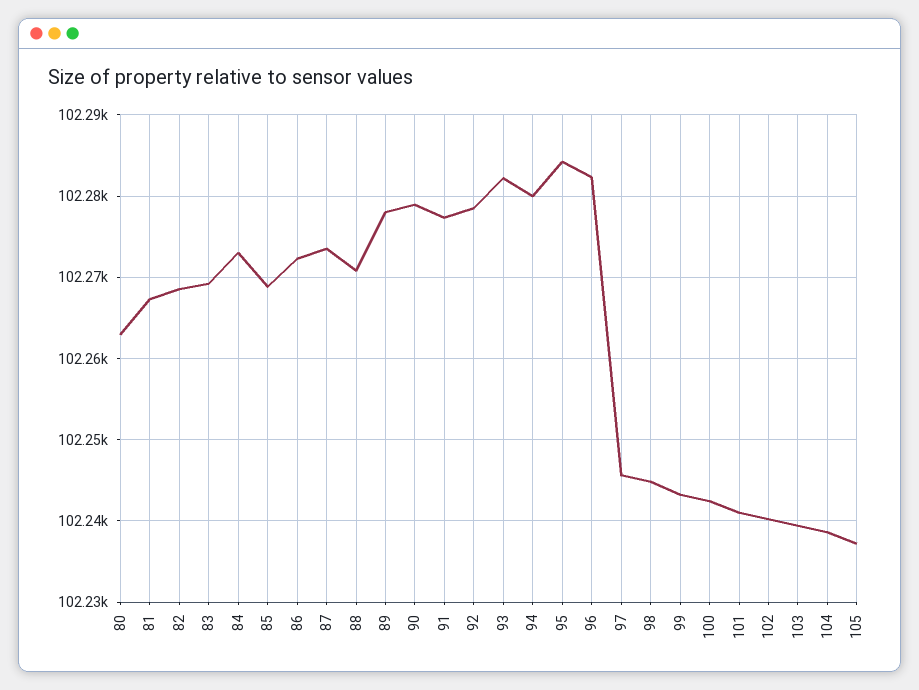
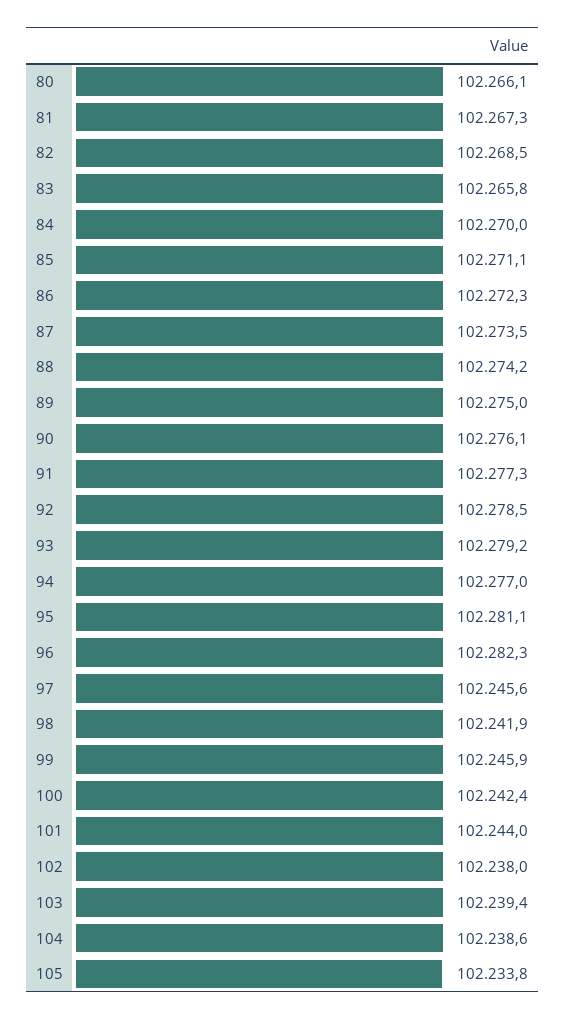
80: 102263 -> 102266.1
83: 102269 -> 102265.8
84: 102273 -> 102270
85: 102269 -> 102271.1
88: 102271 -> 102274.2
89: 102278 -> 102275
90: 102279 -> 102276.1
93: 102282 -> 102279.2
94: 102280 -> 102277
95: 102284 -> 102281.1
98: 102245 -> 102241.9
99: 102243 -> 102245.9
101: 102241 -> 102244
102: 102240 -> 102238
105: 102237 -> 102233.8

